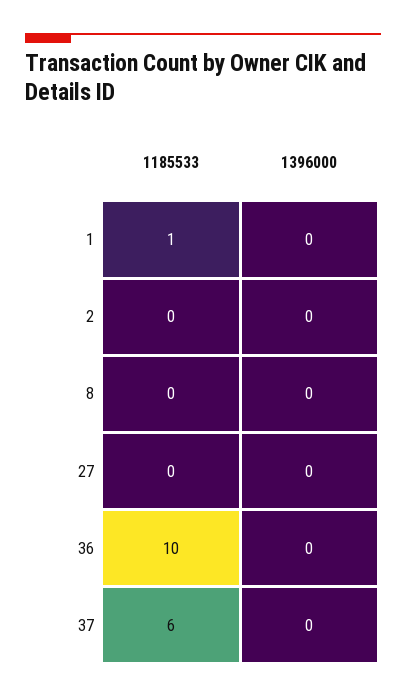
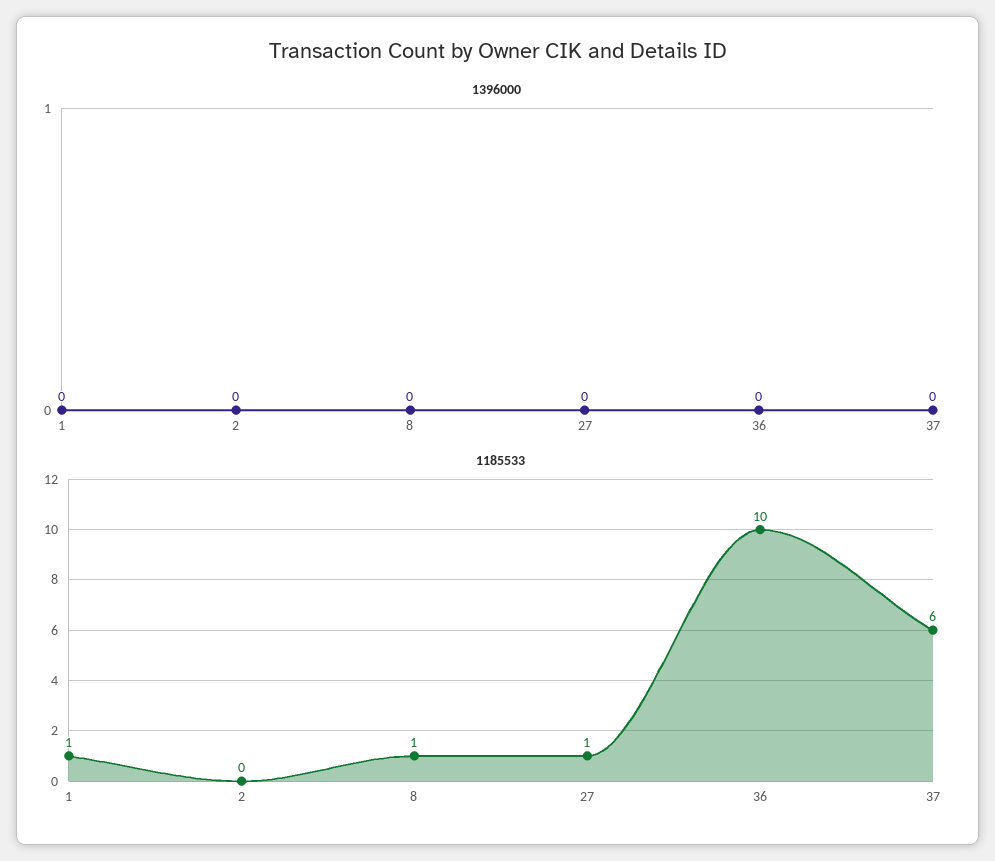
1185533, 8: 0 -> 1
1185533, 27: 0 -> 1

